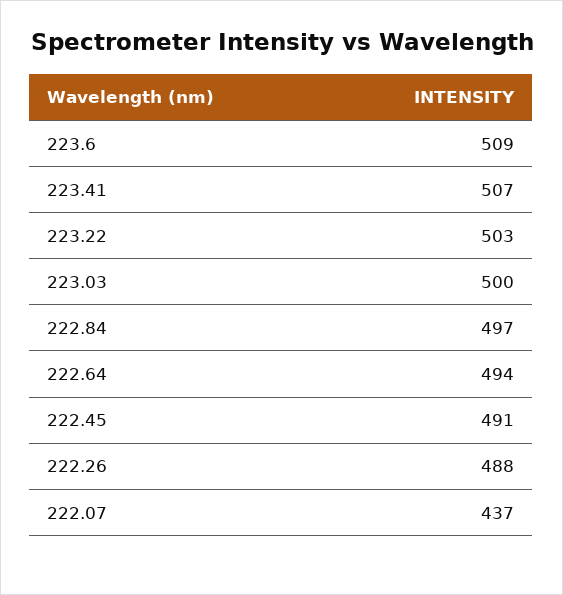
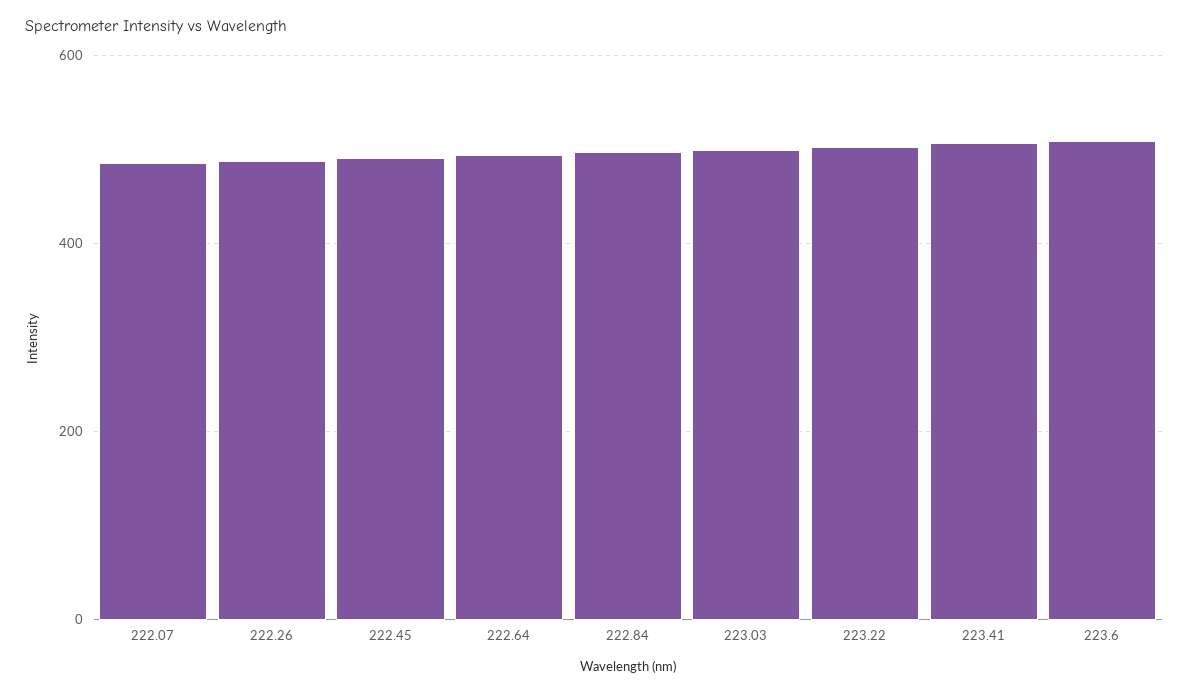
222.07: 437 -> 480

